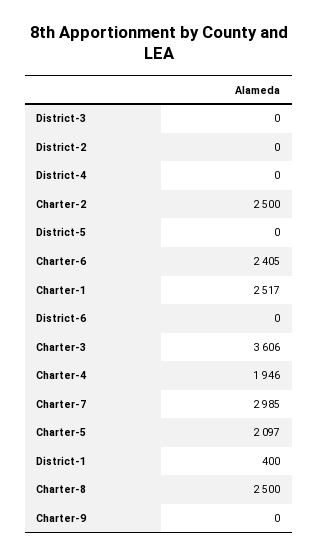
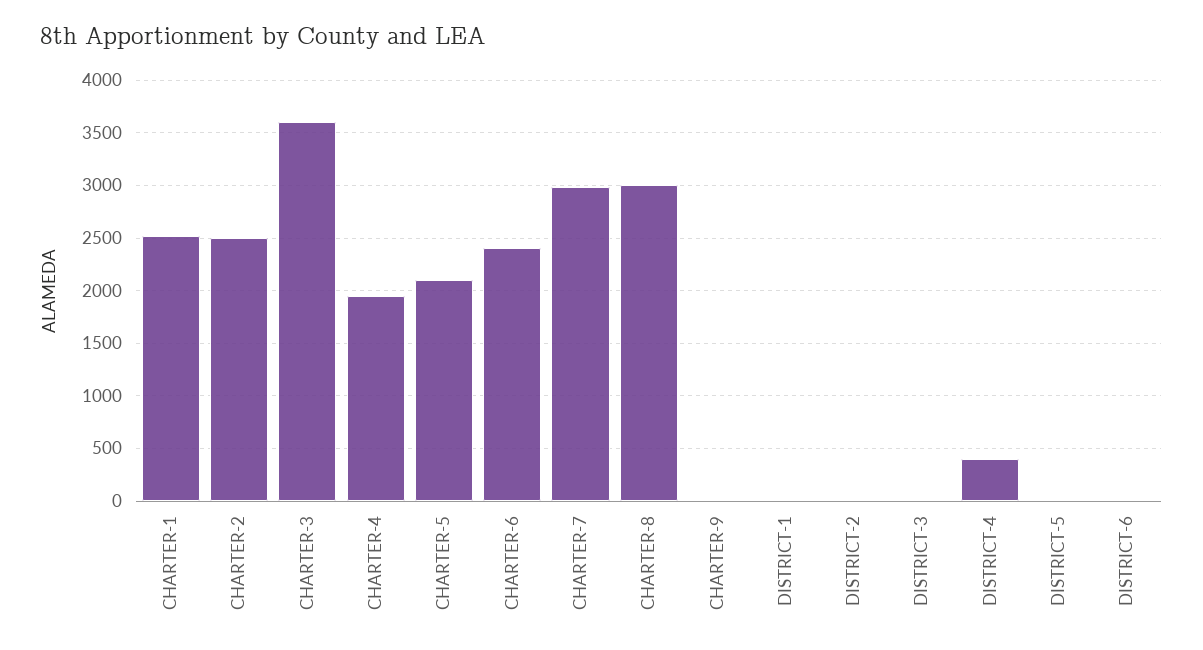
District-4: 0 -> 400
District-1: 400 -> 0
Charter-8: 2500 -> 3000

